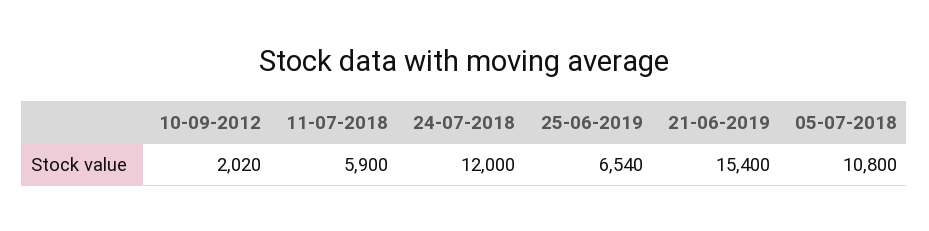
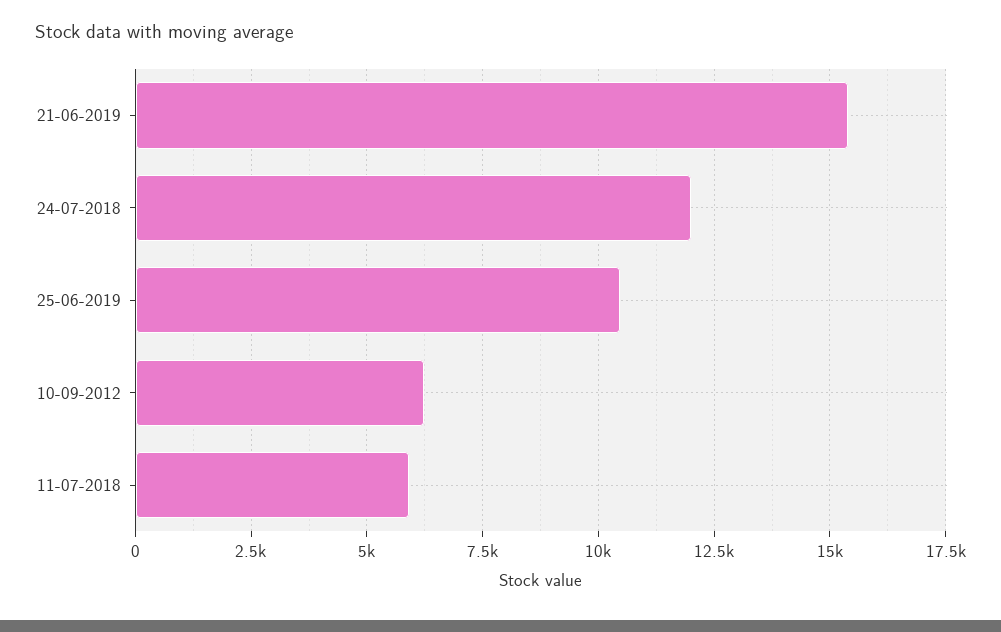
10-09-2012: 2020 -> 6250
25-06-2019: 6540 -> 10500
05-07-2018: 10800 -> none

